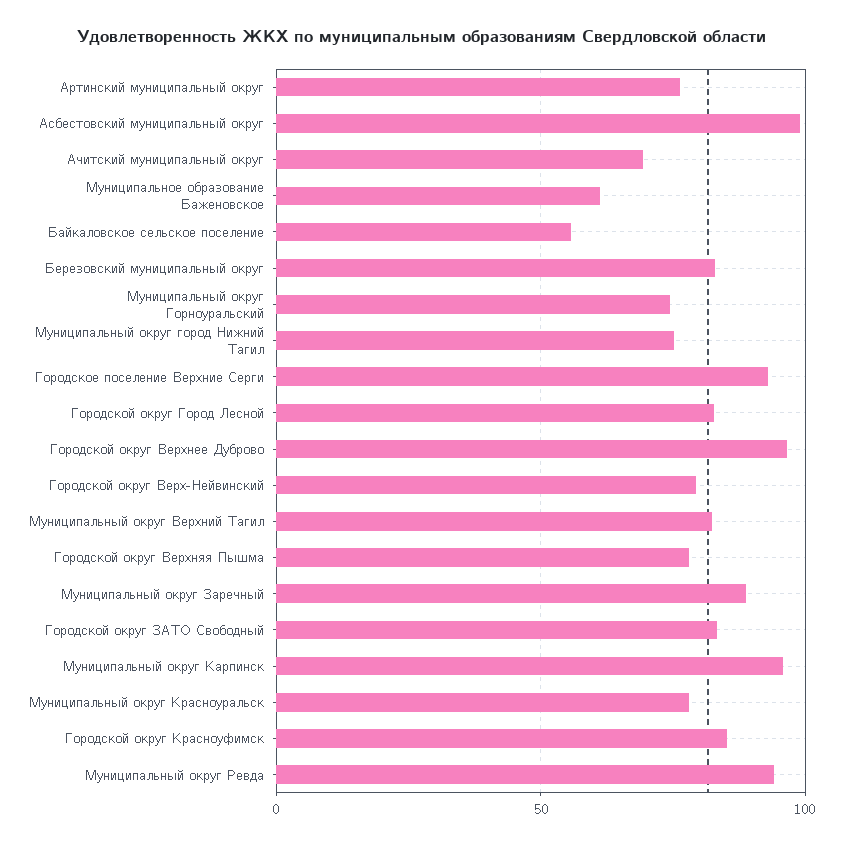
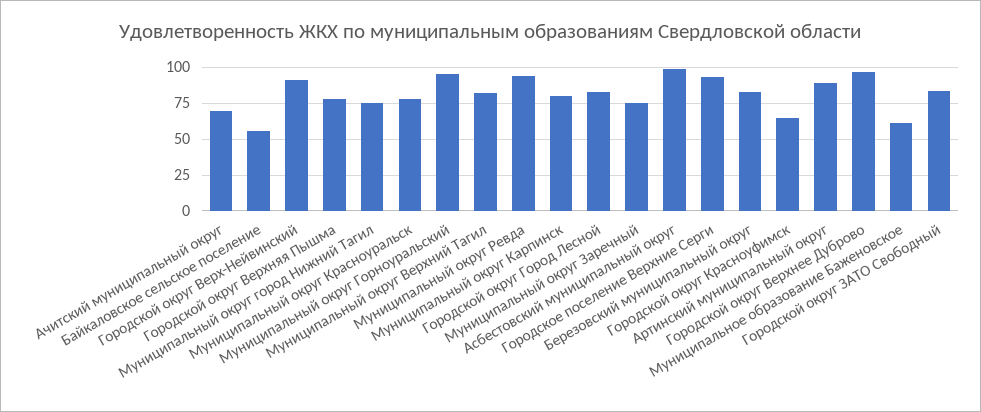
Артинский муниципальный округ: 75 -> 90
Муниципальный округ Горноуральский: 75 -> 95
Городской округ Верх-Нейвинский: 80 -> 90
Муниципальный округ Заречный: 90 -> 75
Муниципальный округ Карпинск: 95 -> 80
Городской округ Красноуфимск: 85 -> 65

